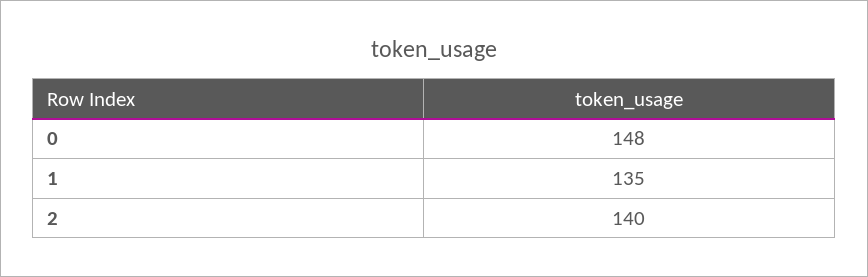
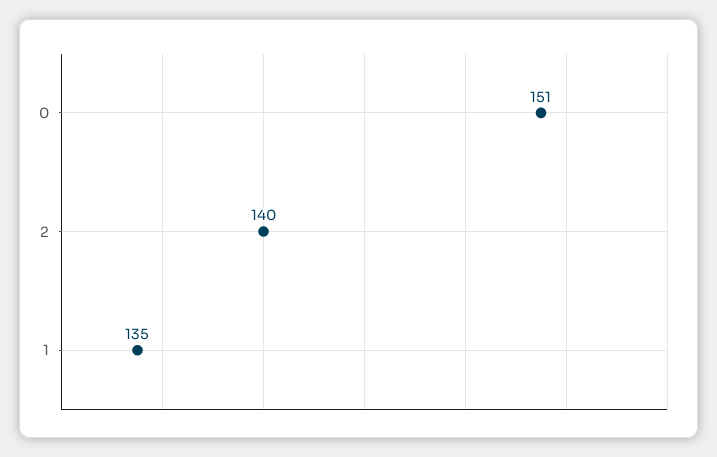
0: 148 -> 151

